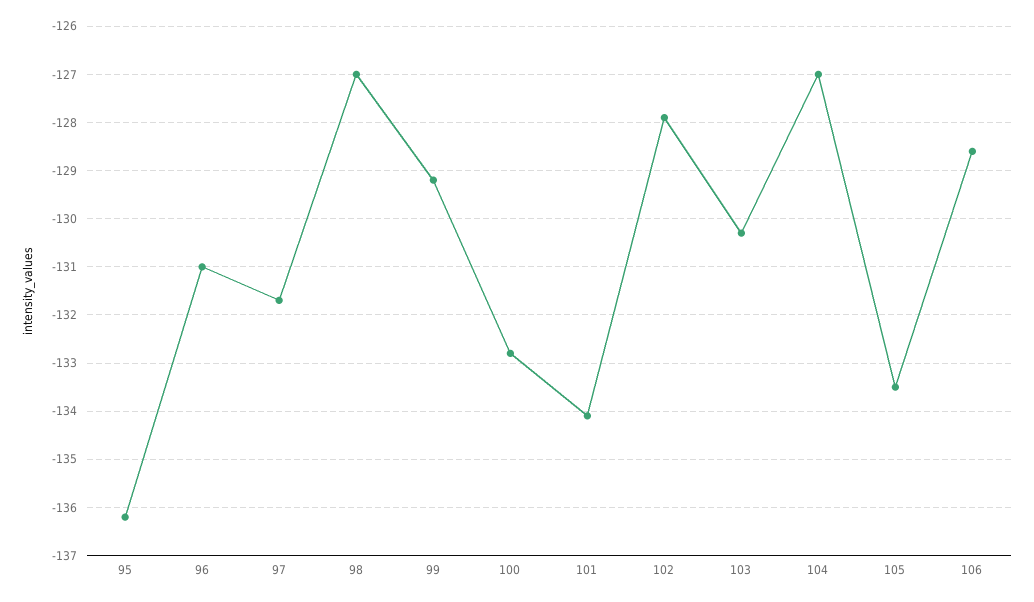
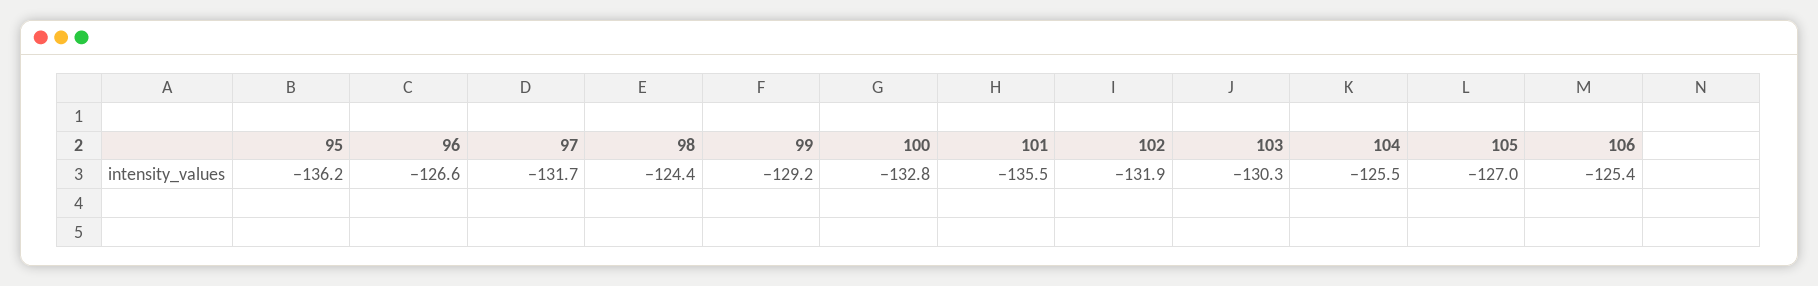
96: -131 -> -126.6
98: -127 -> -124.4
101: -134 -> -135.5
102: -128 -> -131.9
104: -127 -> -125.5
105: -133.5 -> -127
106: -128.5 -> -125.4

